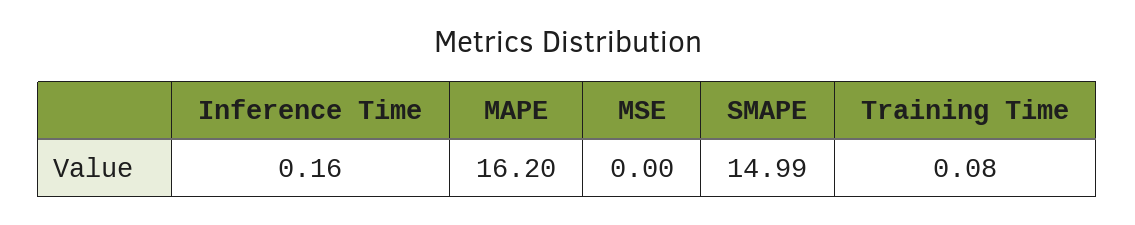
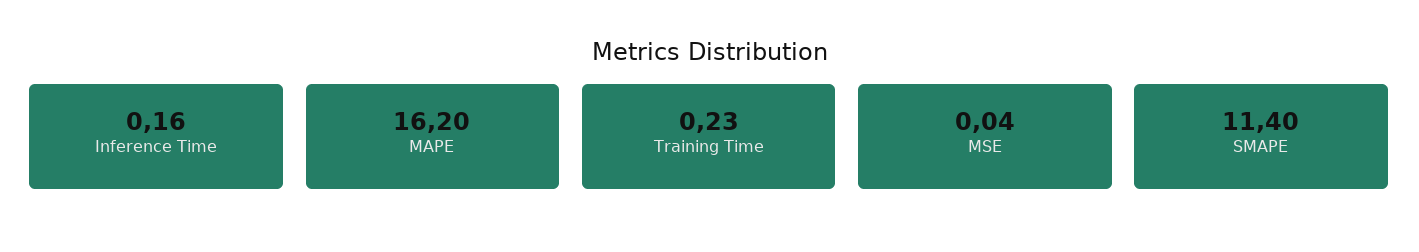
MSE: 0 -> 0.04
SMAPE: 14.99 -> 11.4
Training Time: 0.08 -> 0.23

